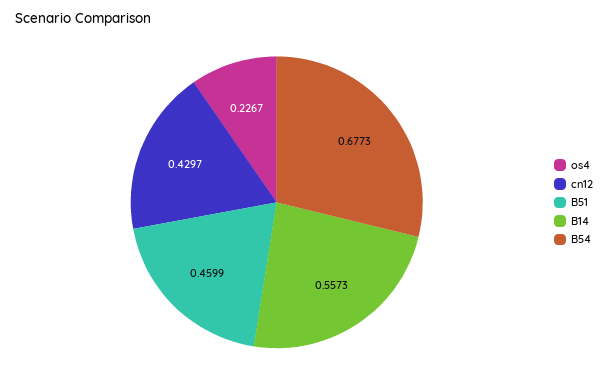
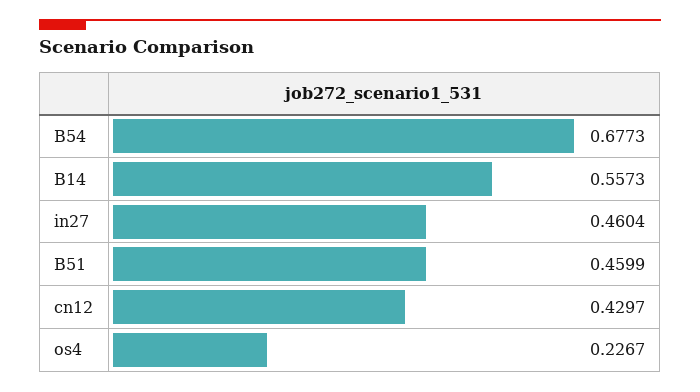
in27: none -> 0.4604

